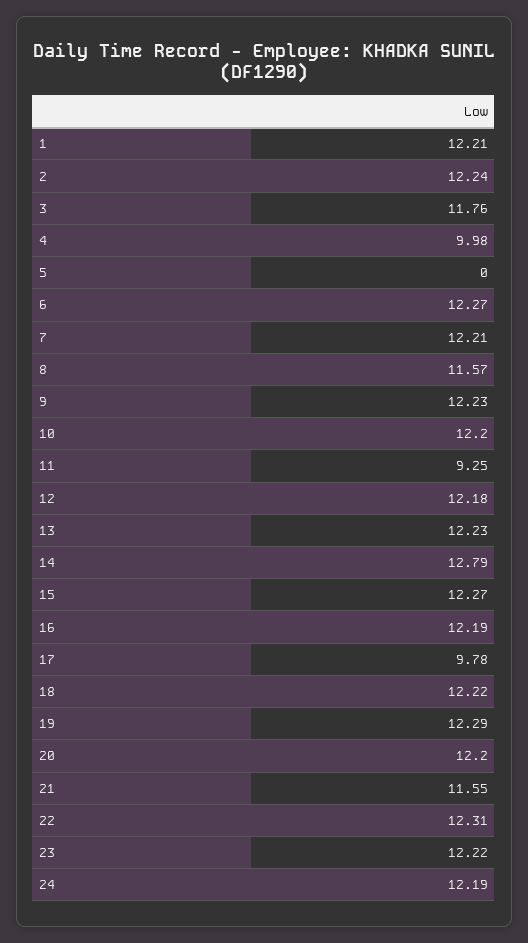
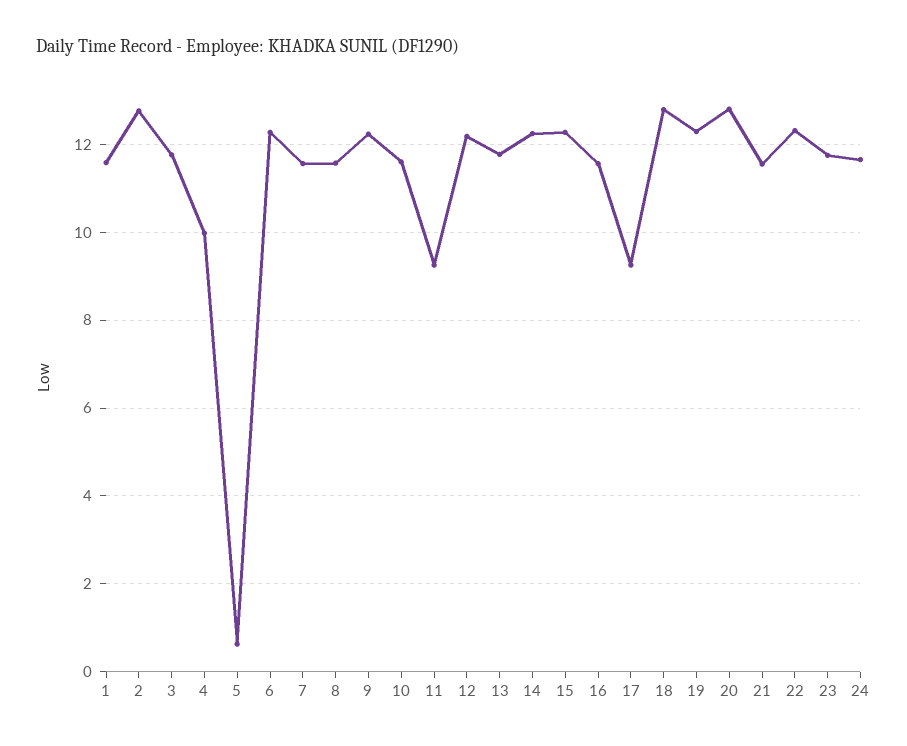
1: 12.21 -> 11.6
2: 12.24 -> 12.8
5: 0 -> 0.6
7: 12.21 -> 11.6
10: 12.2 -> 11.6
13: 12.23 -> 11.8
14: 12.79 -> 12.2
16: 12.19 -> 11.6
17: 9.78 -> 9.2
18: 12.22 -> 12.8
20: 12.2 -> 12.8
23: 12.22 -> 11.8
24: 12.19 -> 11.6

